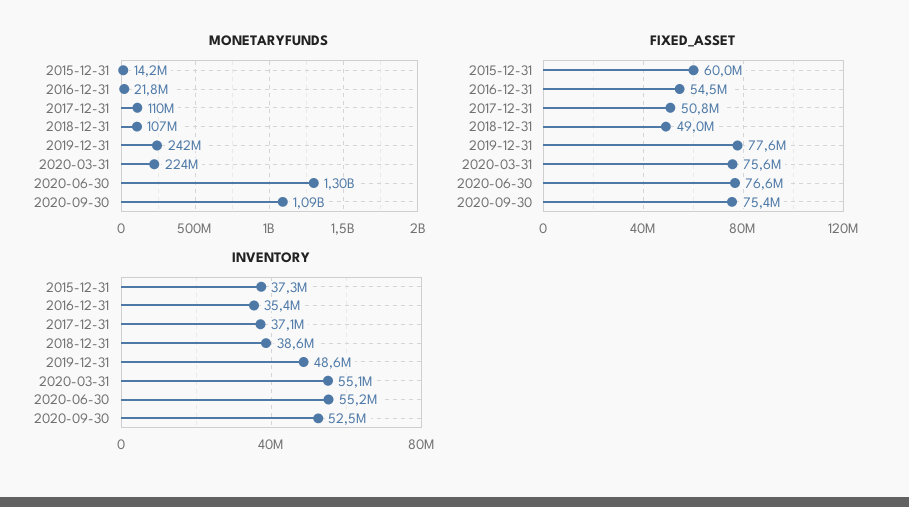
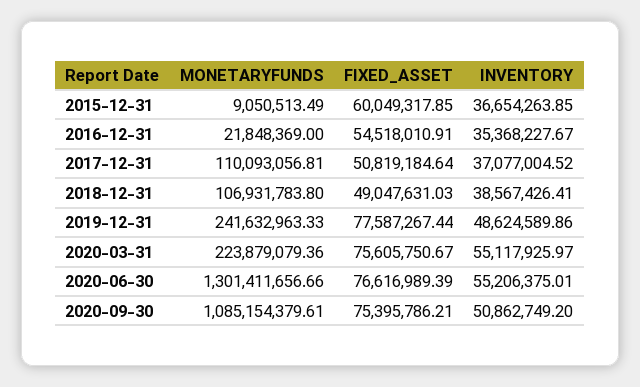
MONETARYFUNDS, 2015-12-31: 14200000 -> 9050513.49
INVENTORY, 2015-12-31: 37300000 -> 36654263.85
INVENTORY, 2020-09-30: 52500000 -> 50862749.2

